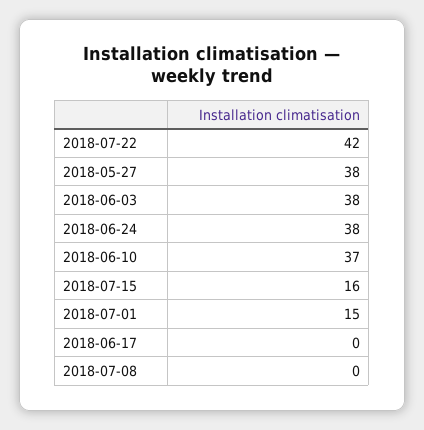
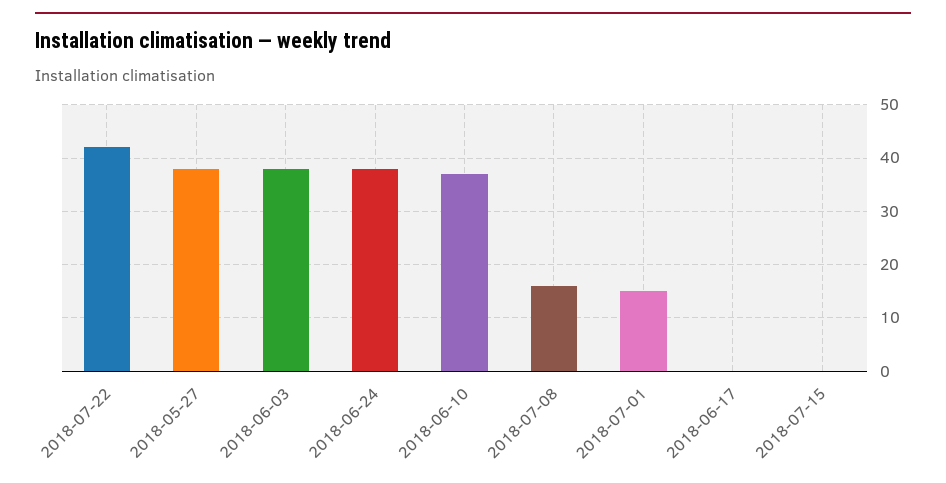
2018-07-15: 16 -> 0
2018-07-08: 0 -> 15

